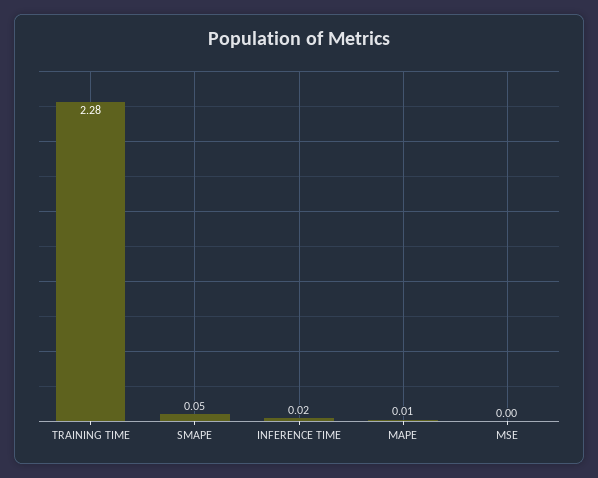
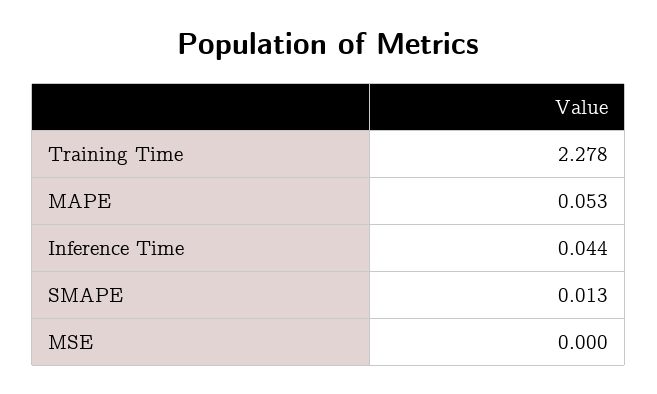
SMAPE: 0.05 -> 0.013
INFERENCE TIME: 0.02 -> 0.044
MAPE: 0.01 -> 0.053

